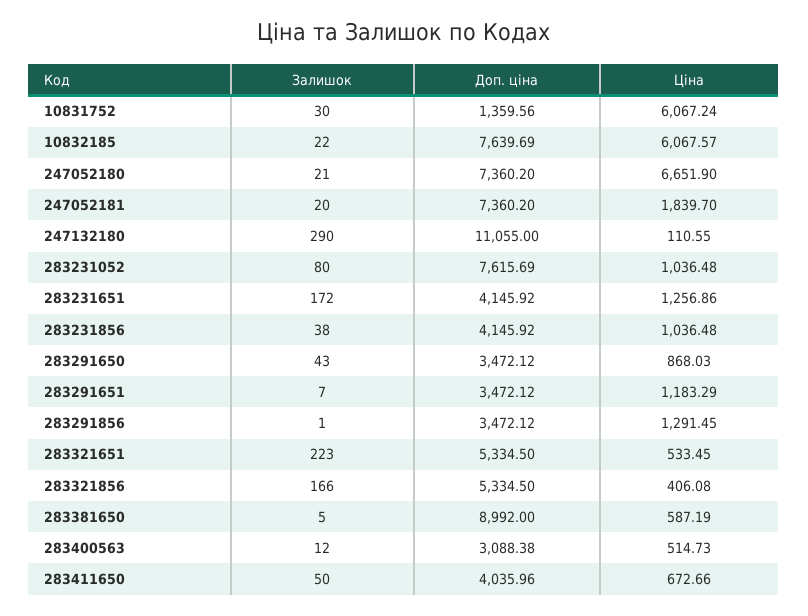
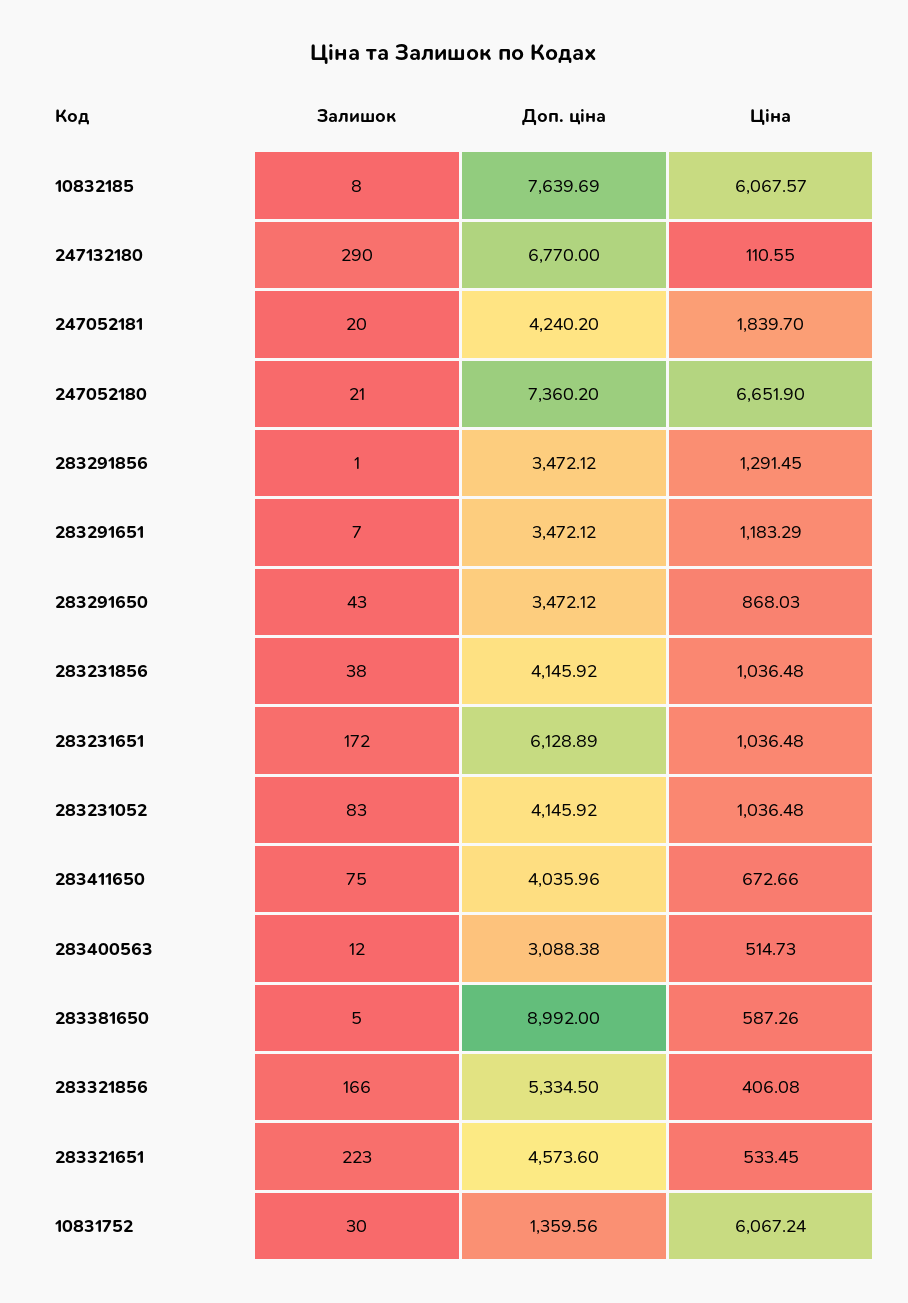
Залишок, 10832185: 22 -> 8
Доп. ціна, 247052181: 7360.2 -> 4240.2
Доп. ціна, 247132180: 11055 -> 6770
Залишок, 283231052: 80 -> 83
Доп. ціна, 283231052: 7615.69 -> 4145.92
Доп. ціна, 283231651: 4145.92 -> 6128.89
Ціна, 283231651: 1256.86 -> 1036.48
Доп. ціна, 283321651: 5334.5 -> 4573.6
Ціна, 283381650: 587.19 -> 587.26
Залишок, 283411650: 50 -> 75

